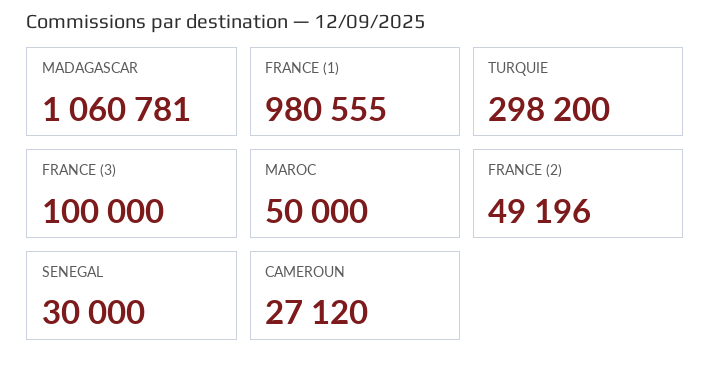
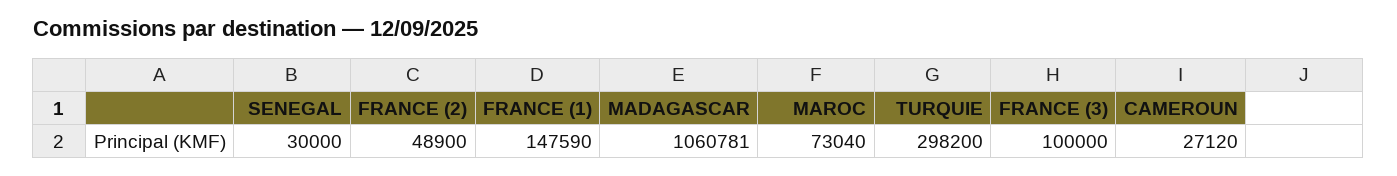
FRANCE (1): 980555 -> 147590
MAROC: 50000 -> 73040
FRANCE (2): 49196 -> 48900

